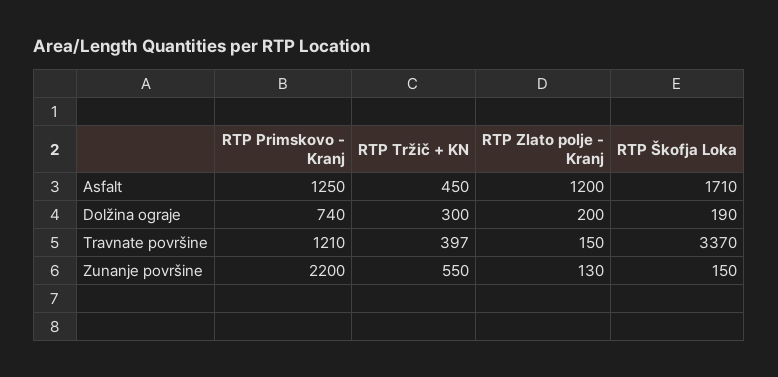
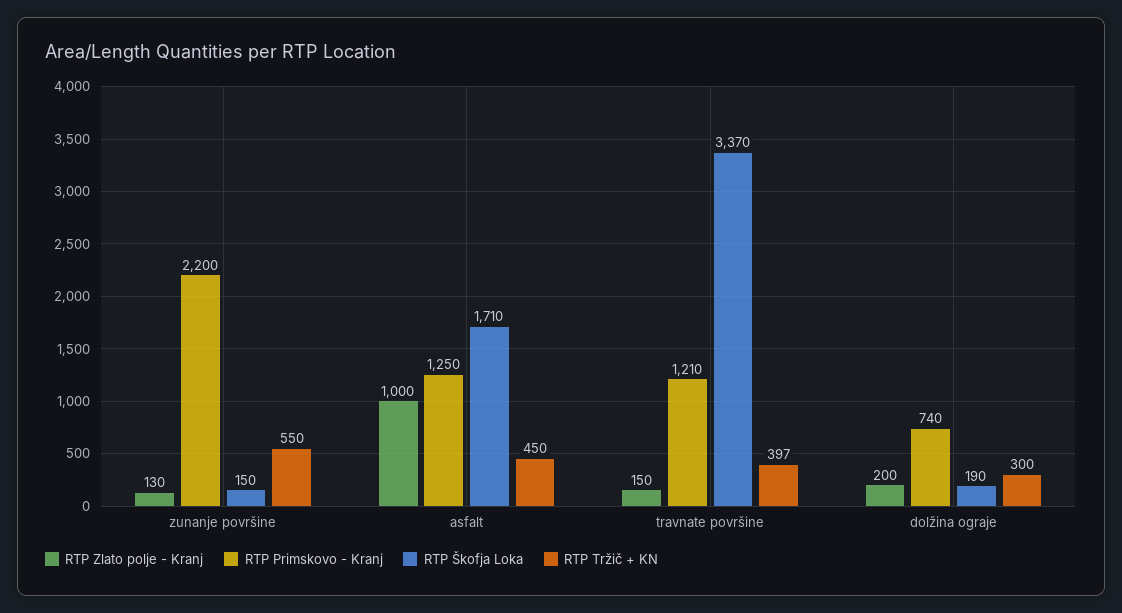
RTP Zlato polje - Kranj, Asfalt: 1200 -> 1000

